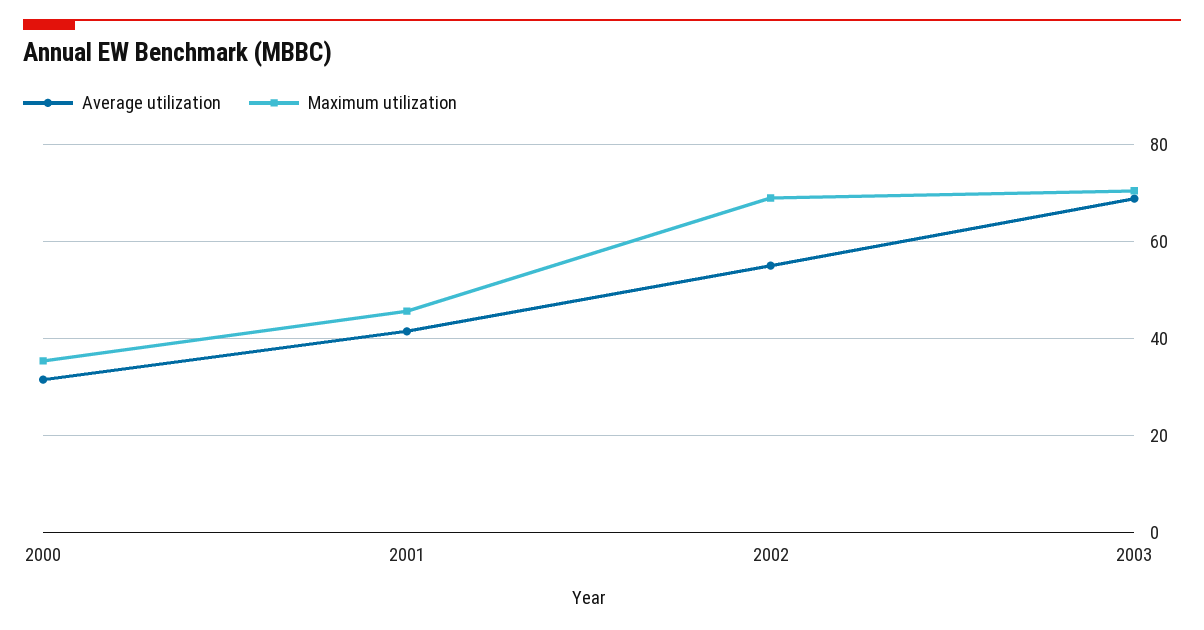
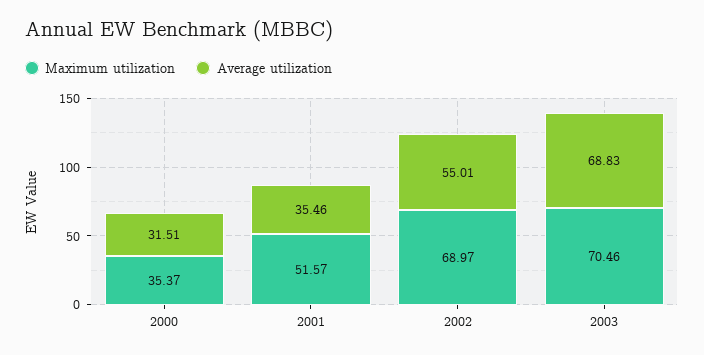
Average utilization, 2001: 42 -> 35.46
Maximum utilization, 2001: 46 -> 51.57

